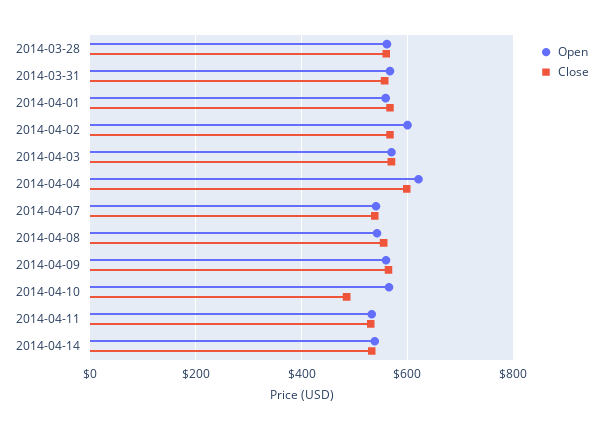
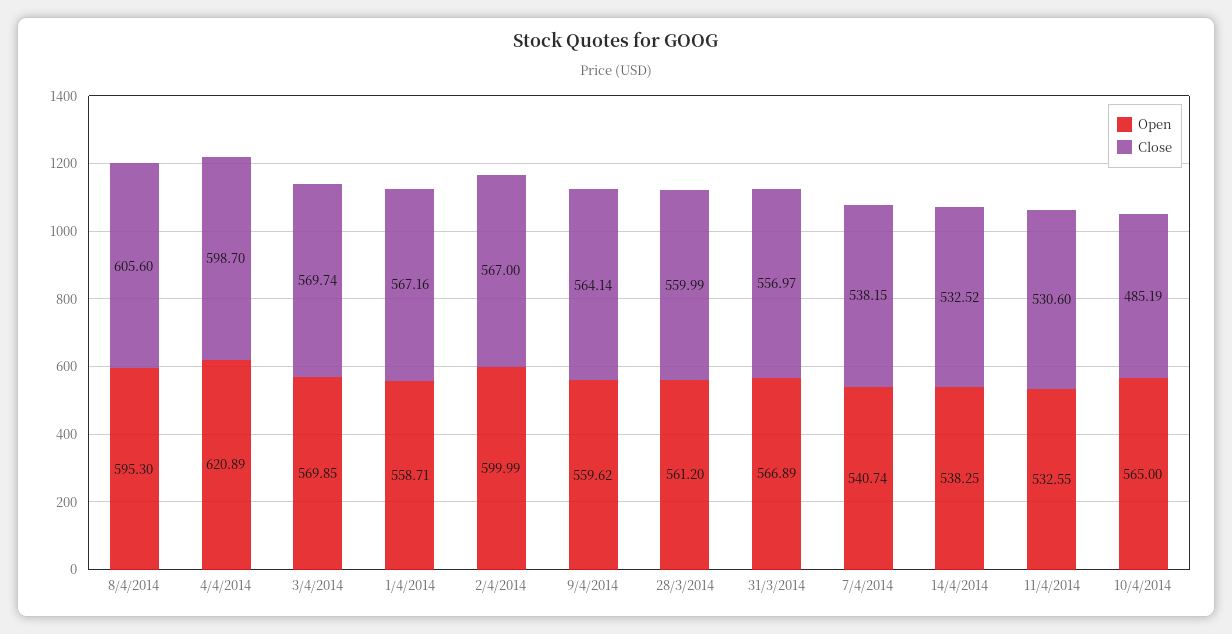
Open, 2014-04-08: 540 -> 595.3
Close, 2014-04-08: 560 -> 605.6

